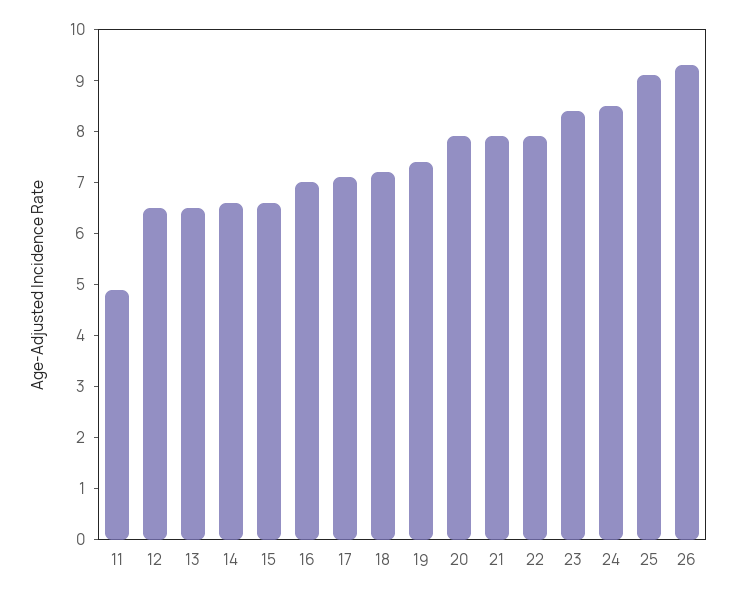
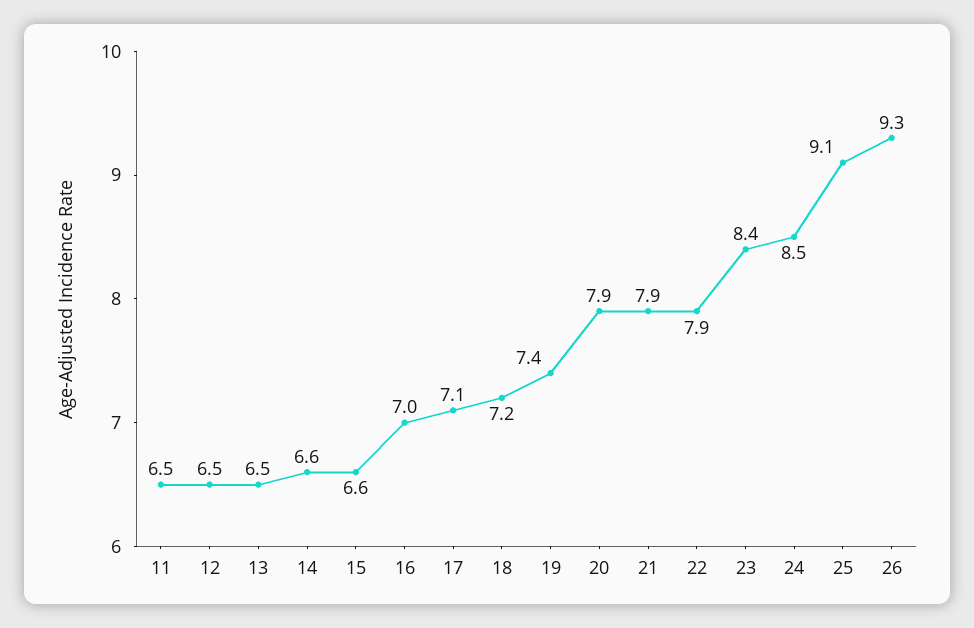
11: 5 -> 6.5

